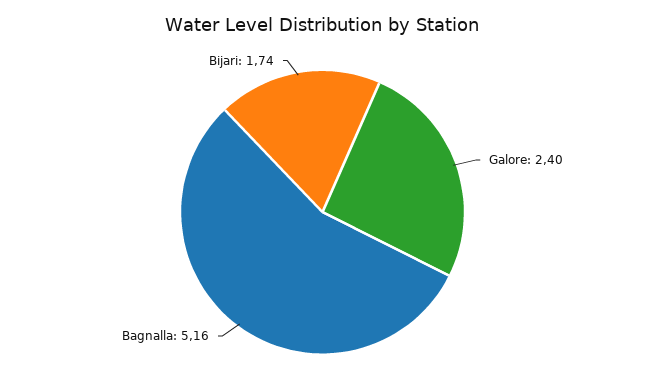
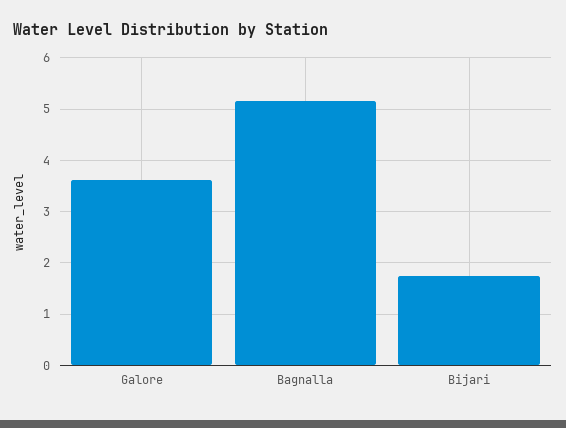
Galore: 2.4 -> 3.6

